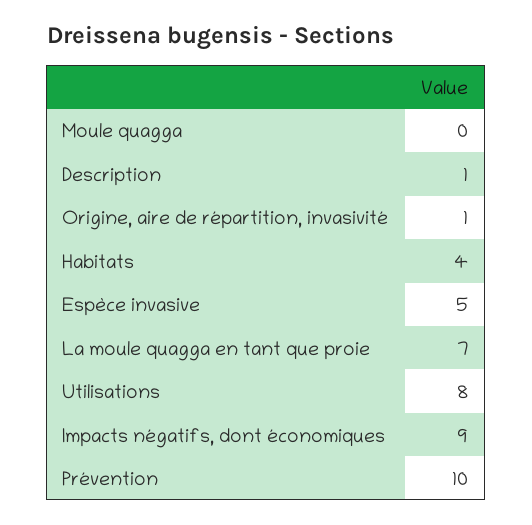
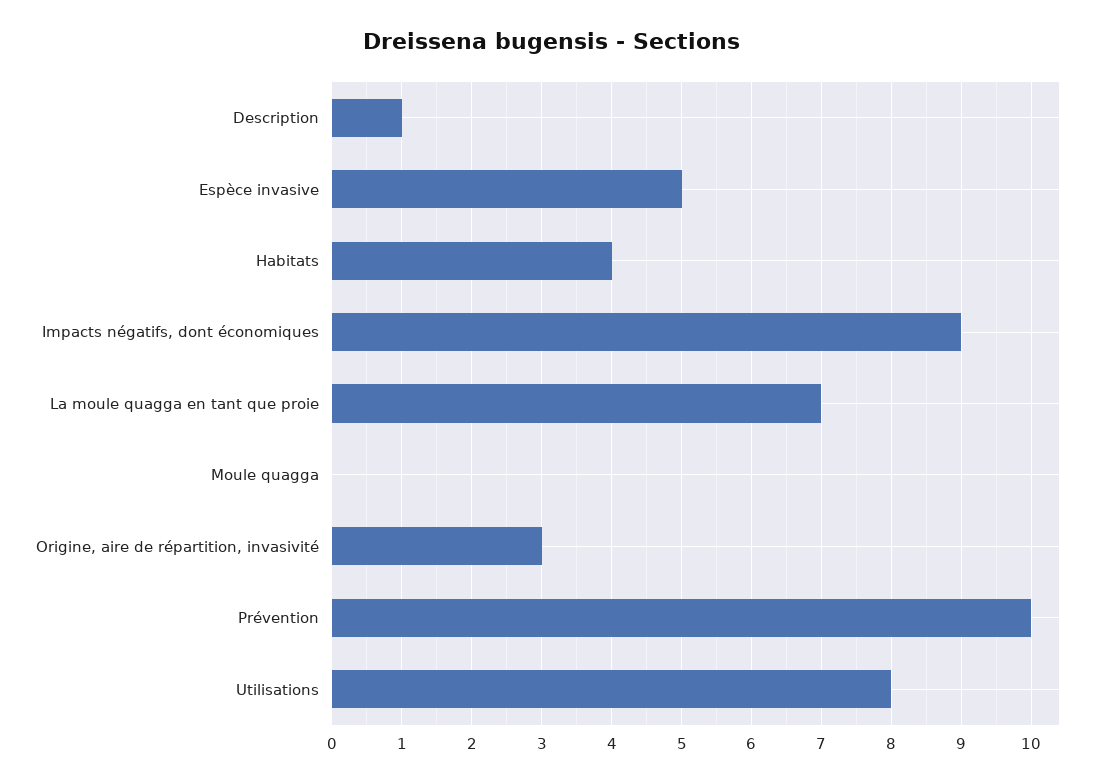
Origine, aire de répartition, invasivité: 1 -> 3

